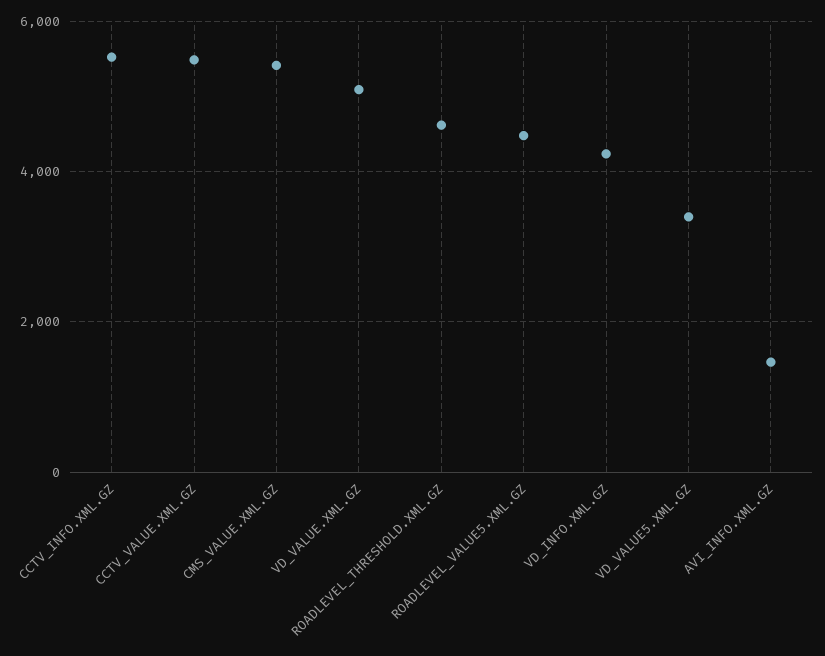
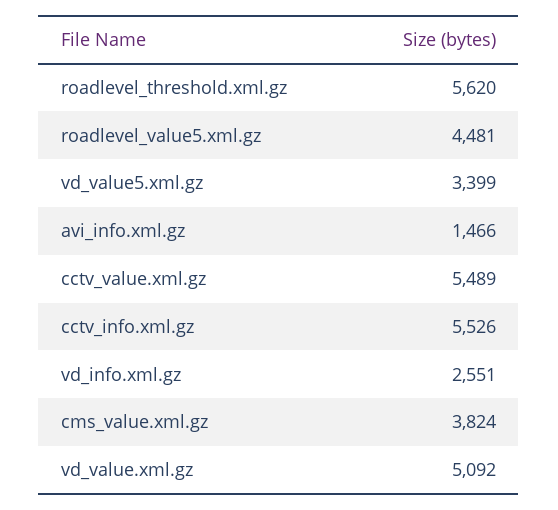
CMS_VALUE.XML.GZ: 5400 -> 3824
ROADLEVEL_THRESHOLD.XML.GZ: 4600 -> 5620
VD_INFO.XML.GZ: 4200 -> 2551

